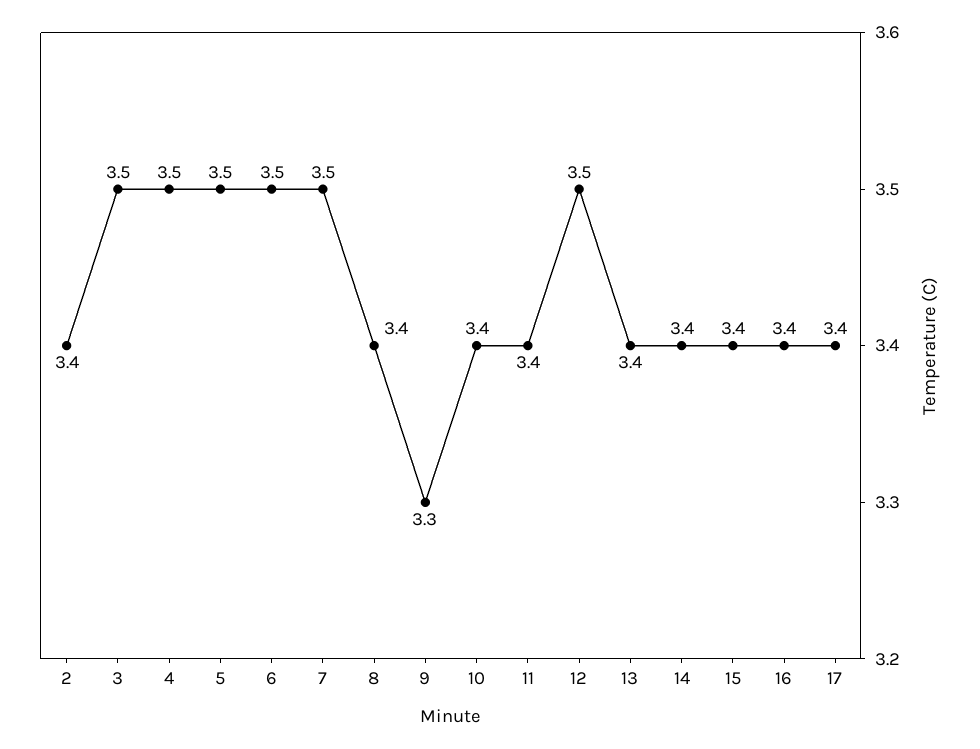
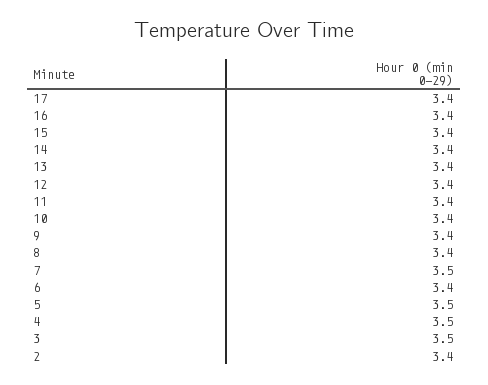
6: 3.5 -> 3.4
9: 3.3 -> 3.4
12: 3.5 -> 3.4

